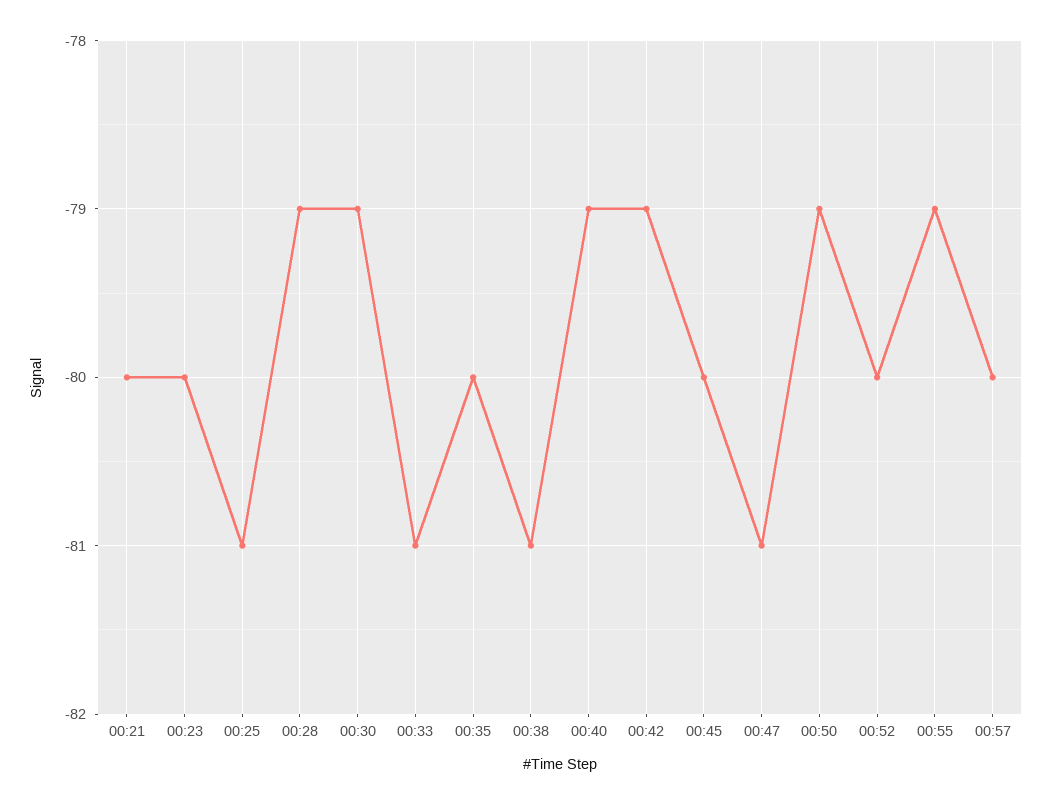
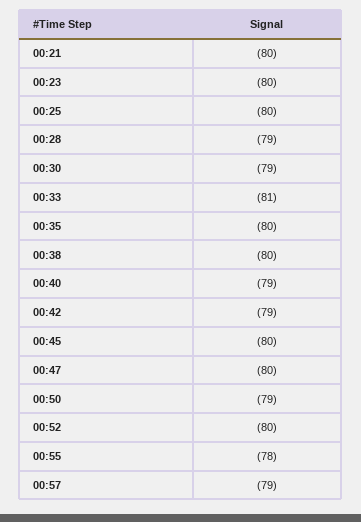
00:25: -81 -> -80
00:38: -81 -> -80
00:47: -81 -> -80
00:55: -79 -> -78
00:57: -80 -> -79

